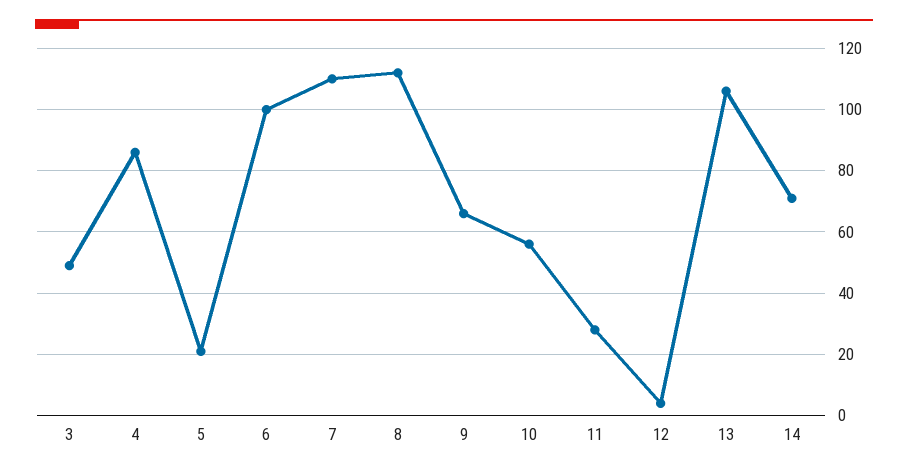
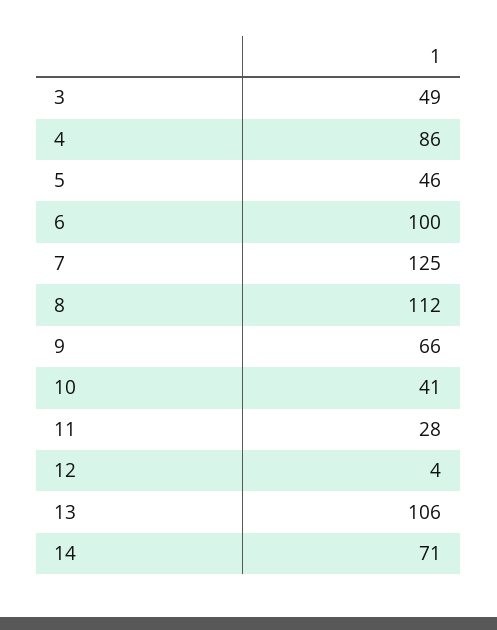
5: 20 -> 46
7: 110 -> 125
10: 55 -> 41

